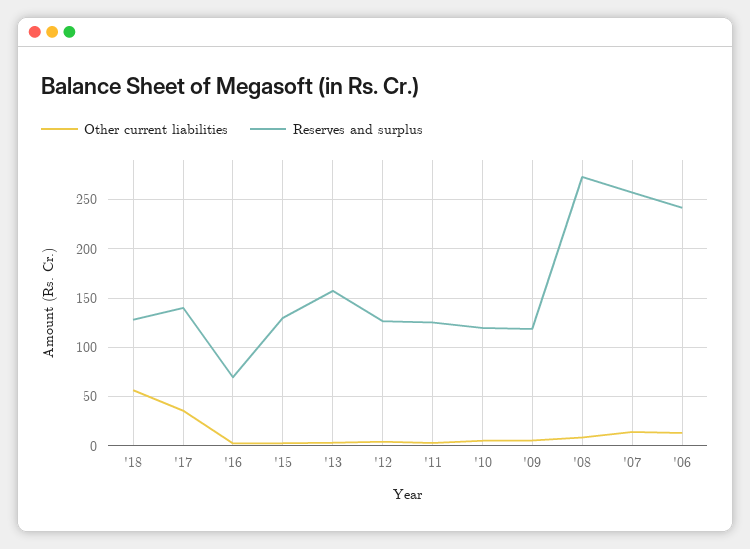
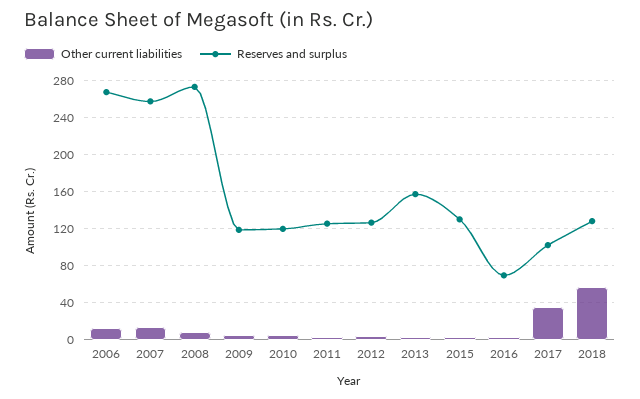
Reserves and surplus, '17: 140 -> 100
Reserves and surplus, '06: 240 -> 270

